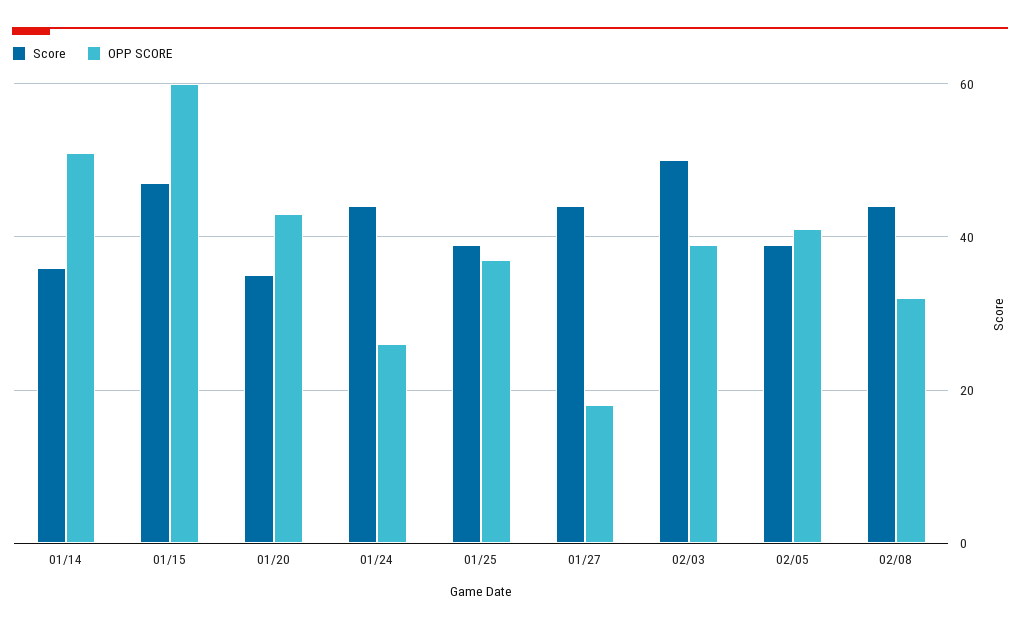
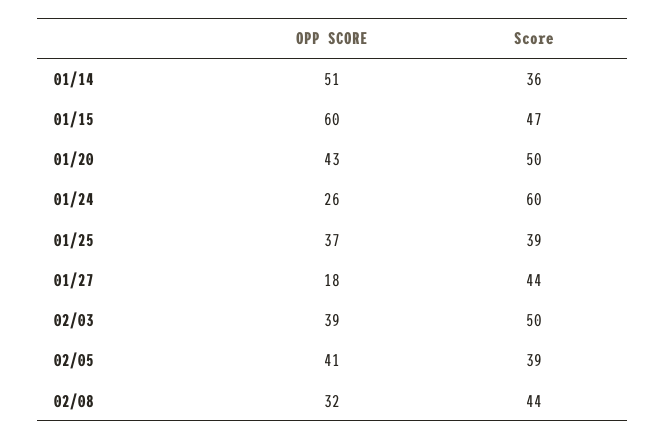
Score, 01/20: 35 -> 50
Score, 01/24: 45 -> 60

